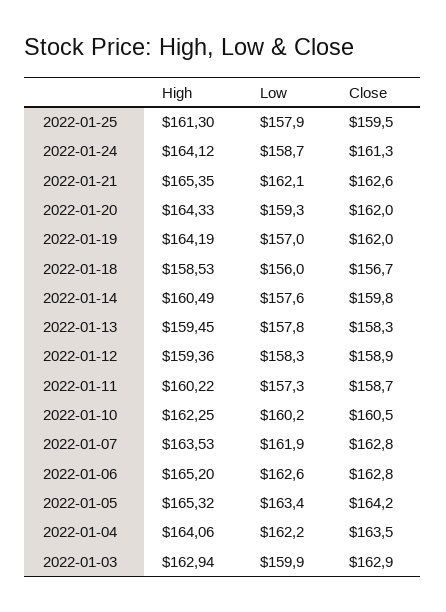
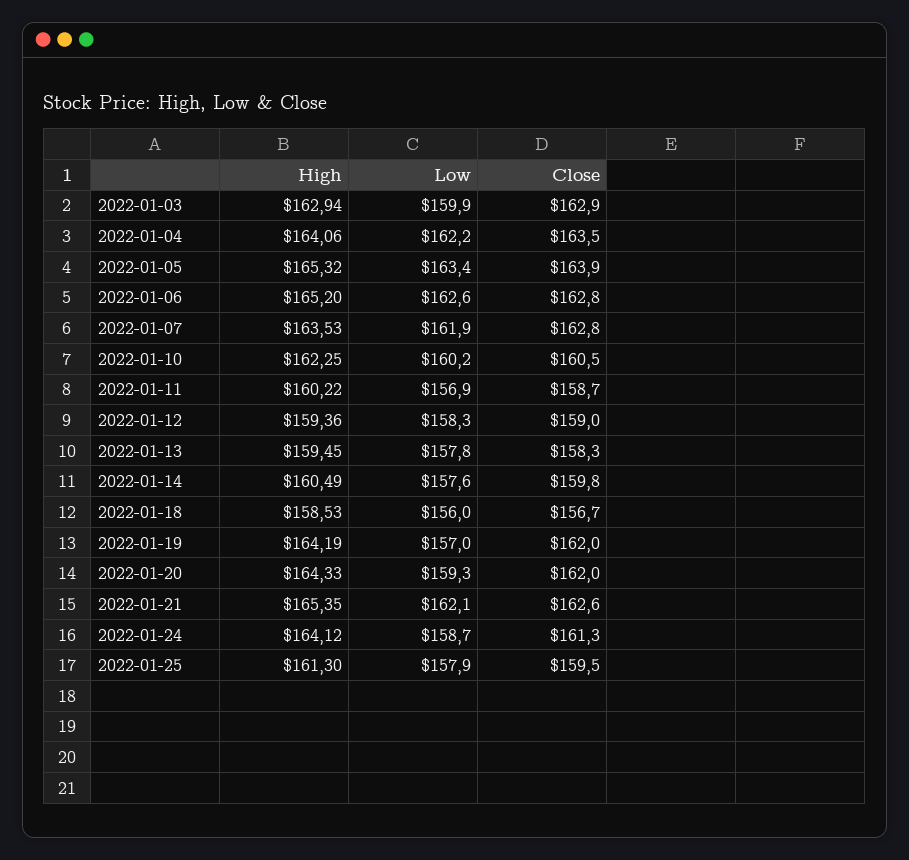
Close, 2022-01-12: 158.9 -> 159
Low, 2022-01-11: 157.3 -> 156.9
Close, 2022-01-05: 164.2 -> 163.9

